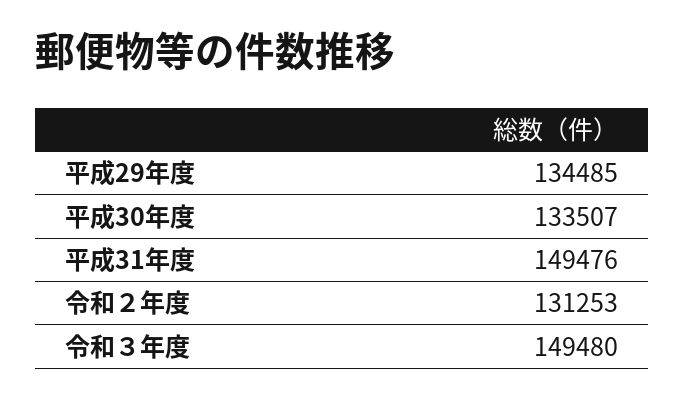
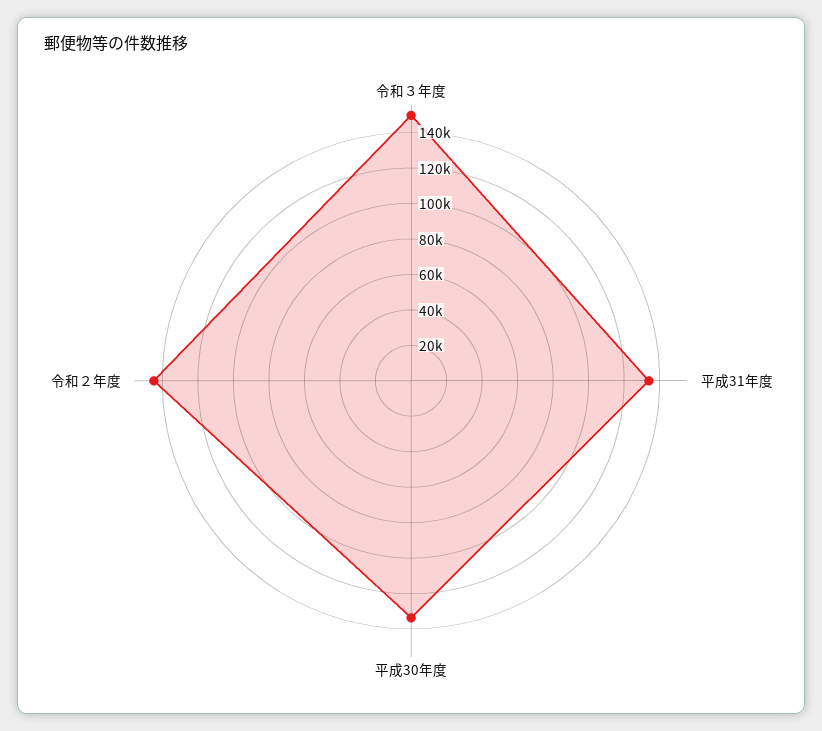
平成29年度: 134485 -> none
平成31年度: 149476 -> 135000
令和２年度: 131253 -> 145000

